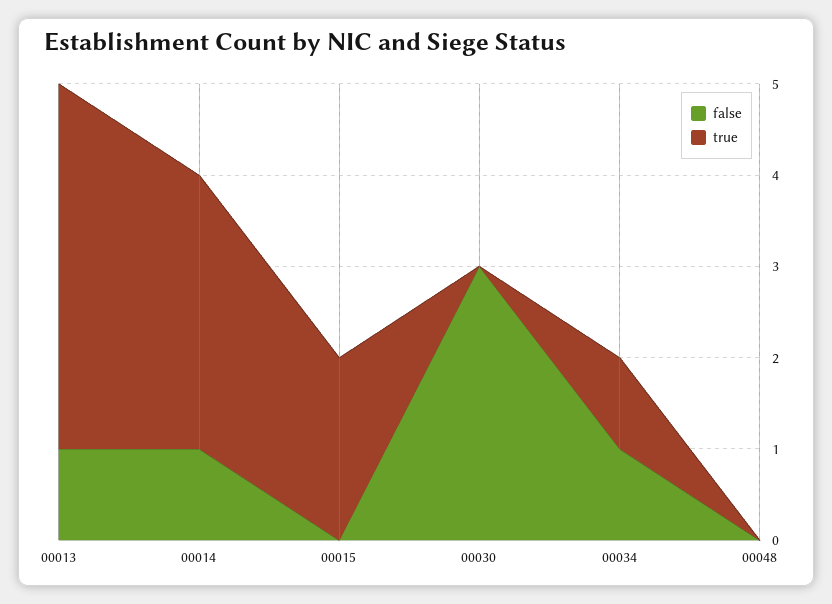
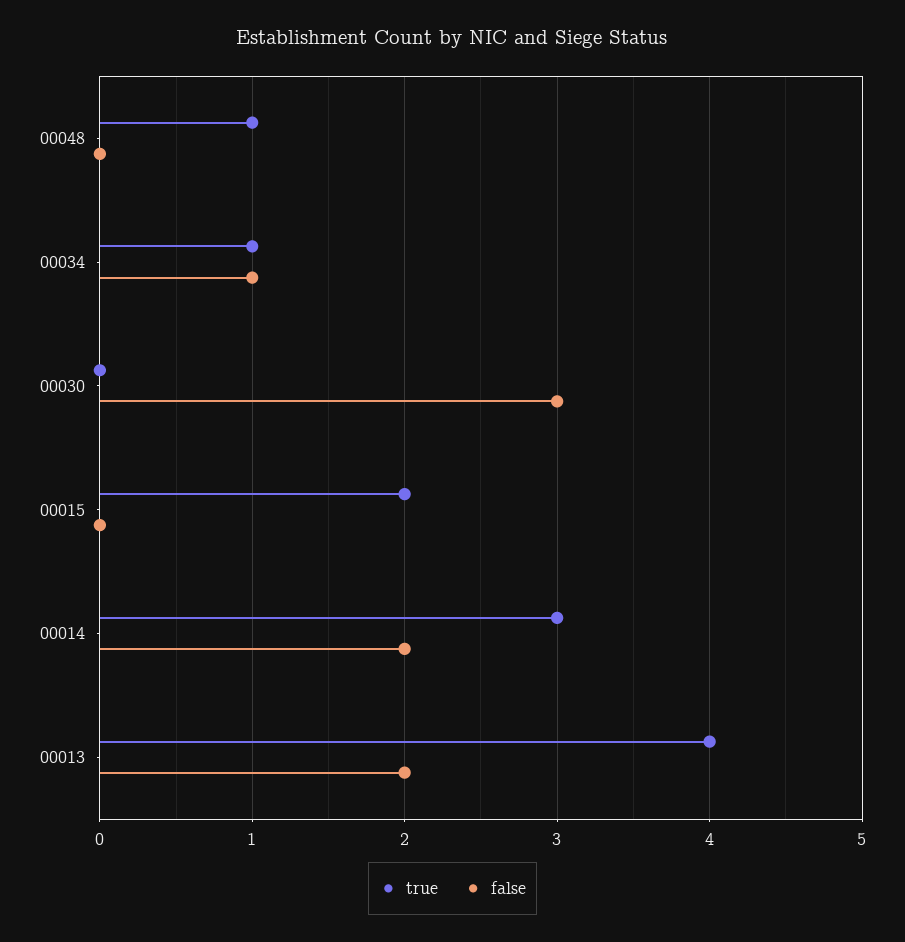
false, 00013: 1 -> 2
false, 00014: 1 -> 2
true, 00048: 0 -> 1

